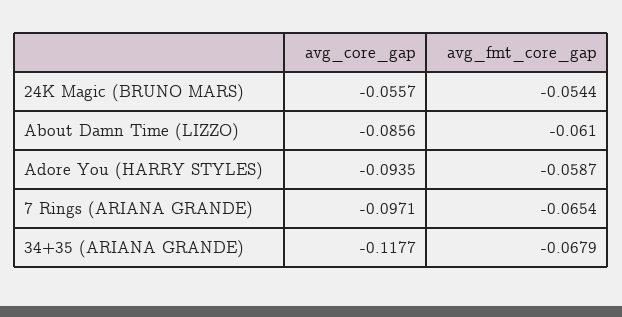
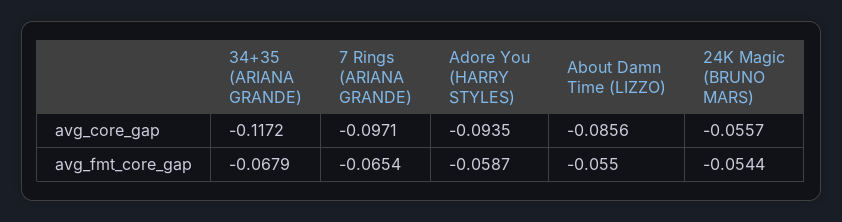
avg_fmt_core_gap, About Damn Time (LIZZO): -0.061 -> -0.055
avg_core_gap, 34+35 (ARIANA GRANDE): -0.1177 -> -0.1172

